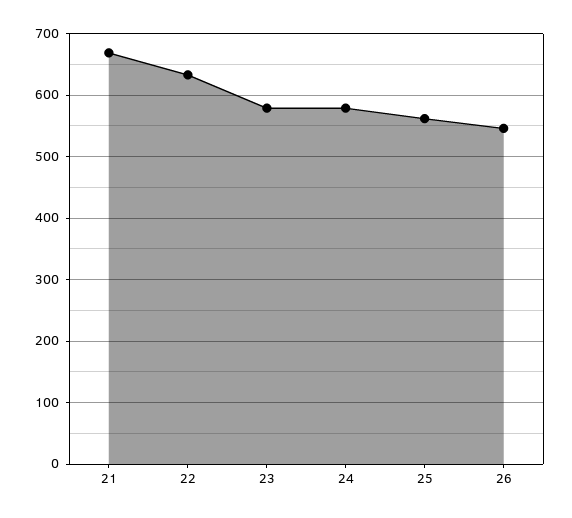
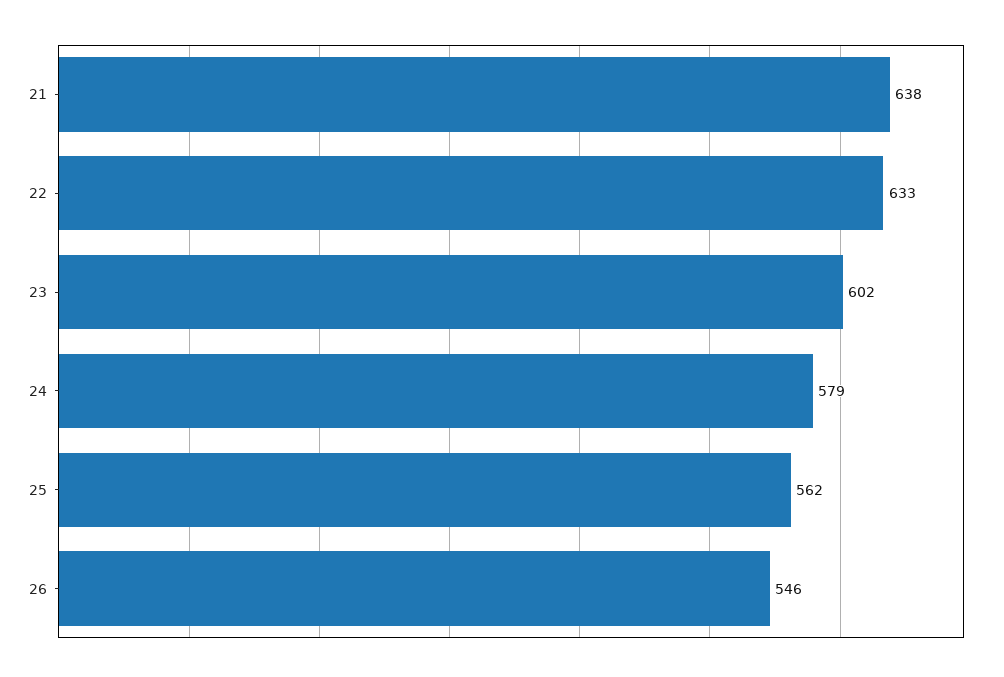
21: 670 -> 638
23: 580 -> 602

